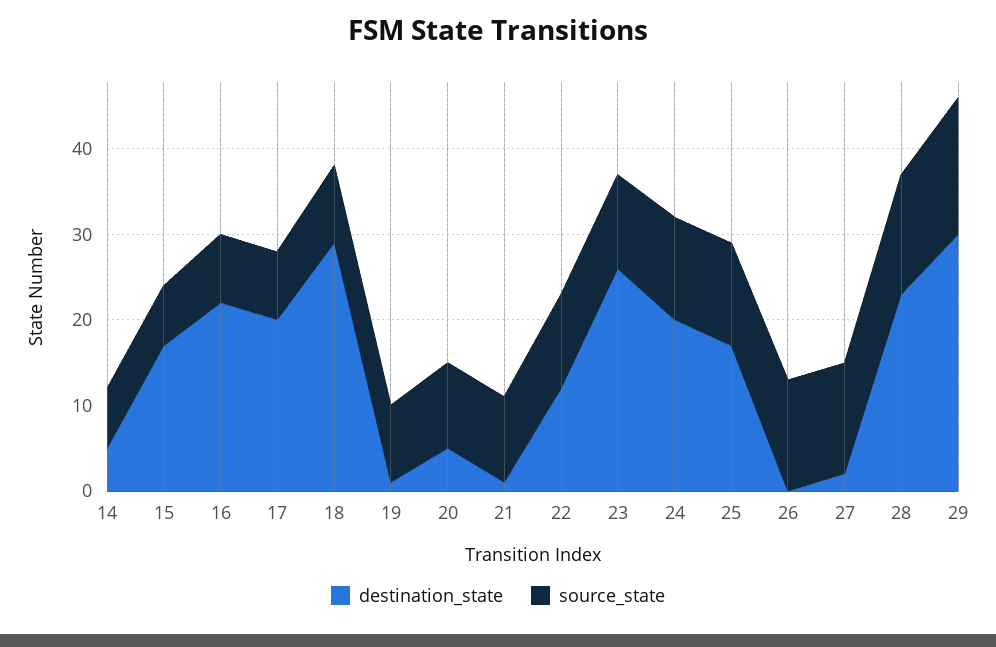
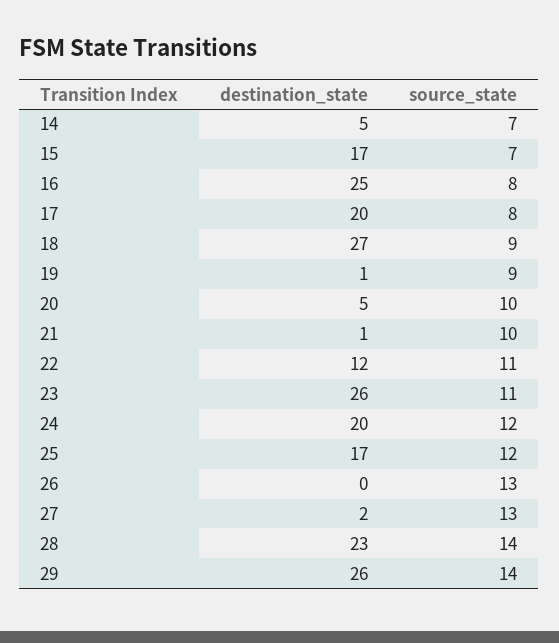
destination_state, 16: 22 -> 25
destination_state, 18: 29 -> 27
destination_state, 29: 30 -> 26
source_state, 29: 16 -> 14

